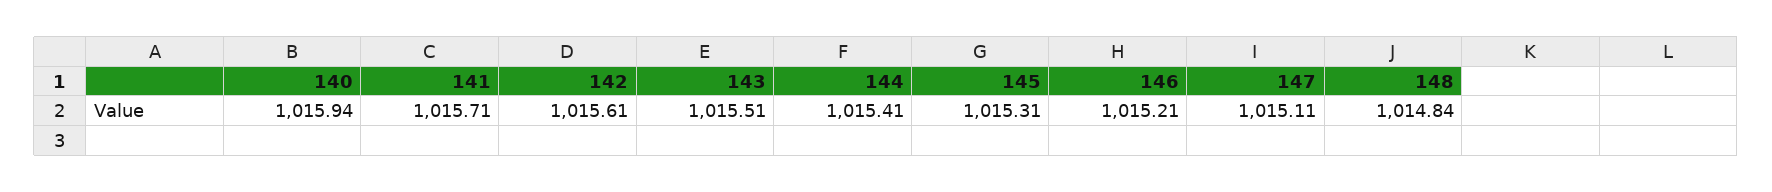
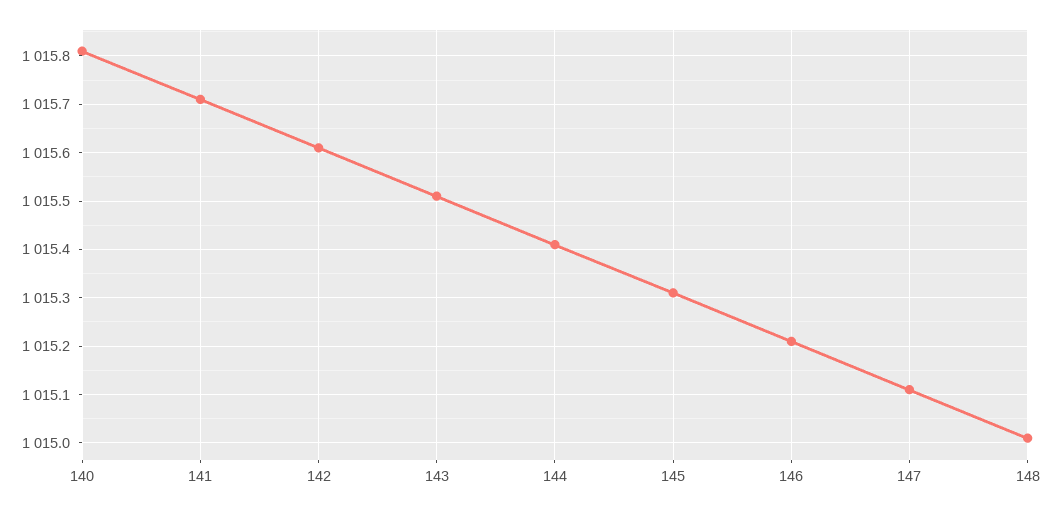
140: 1015.94 -> 1015.8
148: 1014.84 -> 1015

